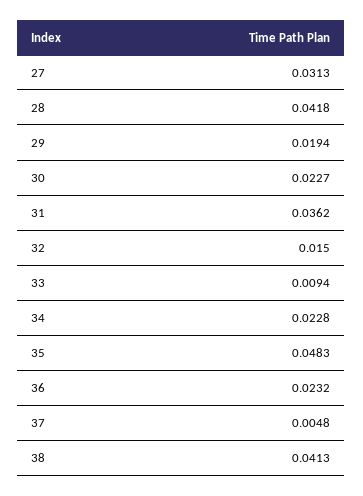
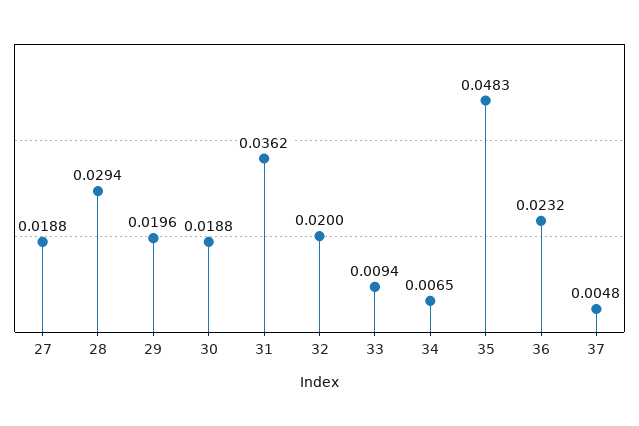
27: 0.0313 -> 0.0188
28: 0.0418 -> 0.0294
29: 0.0194 -> 0.0196
30: 0.0227 -> 0.0188
32: 0.015 -> 0.02
34: 0.0228 -> 0.0065
38: 0.0413 -> none

